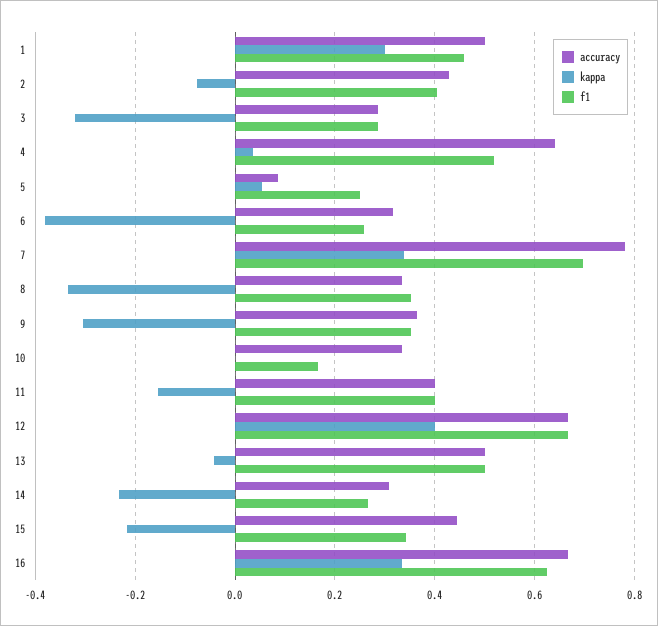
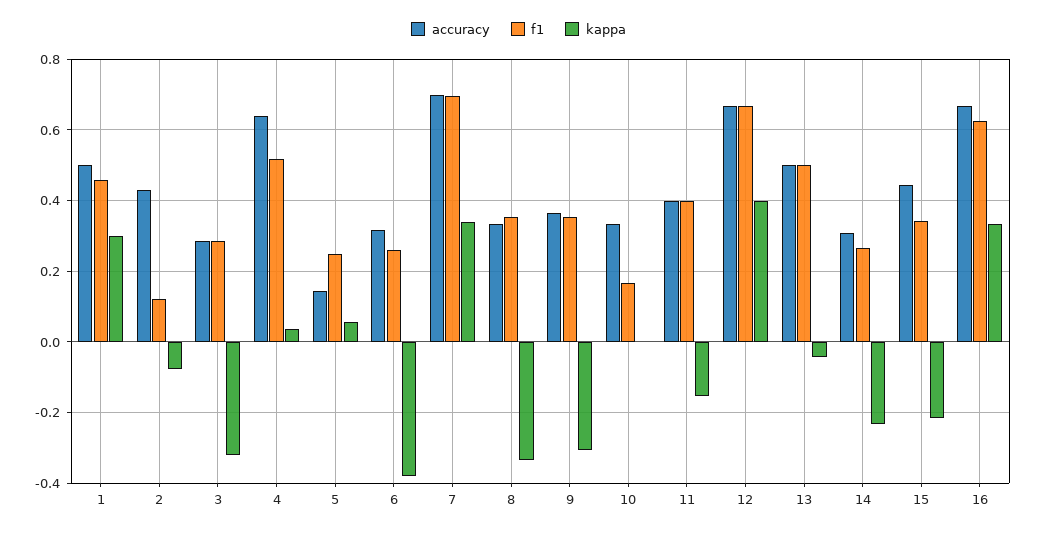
f1, 2: 0.4 -> 0.12
accuracy, 5: 0.08 -> 0.14
accuracy, 7: 0.78 -> 0.7

